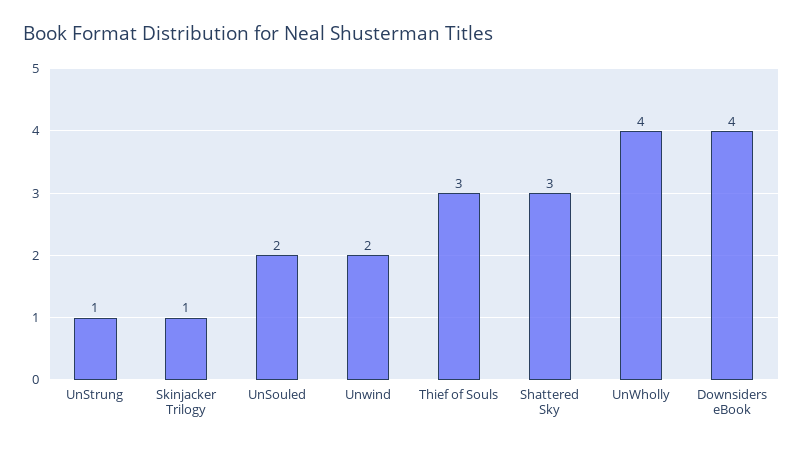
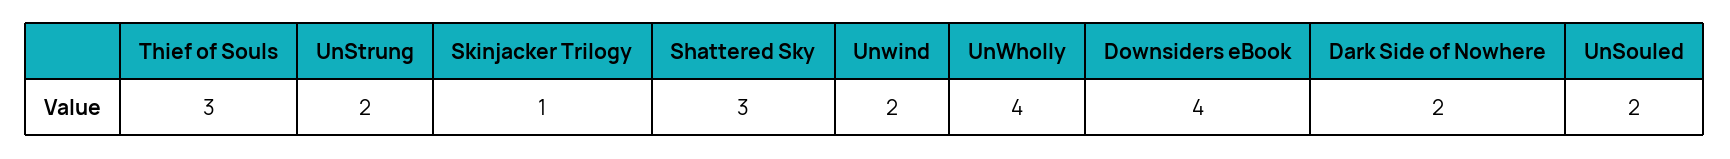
UnStrung: 1 -> 2
Dark Side of Nowhere: none -> 2

